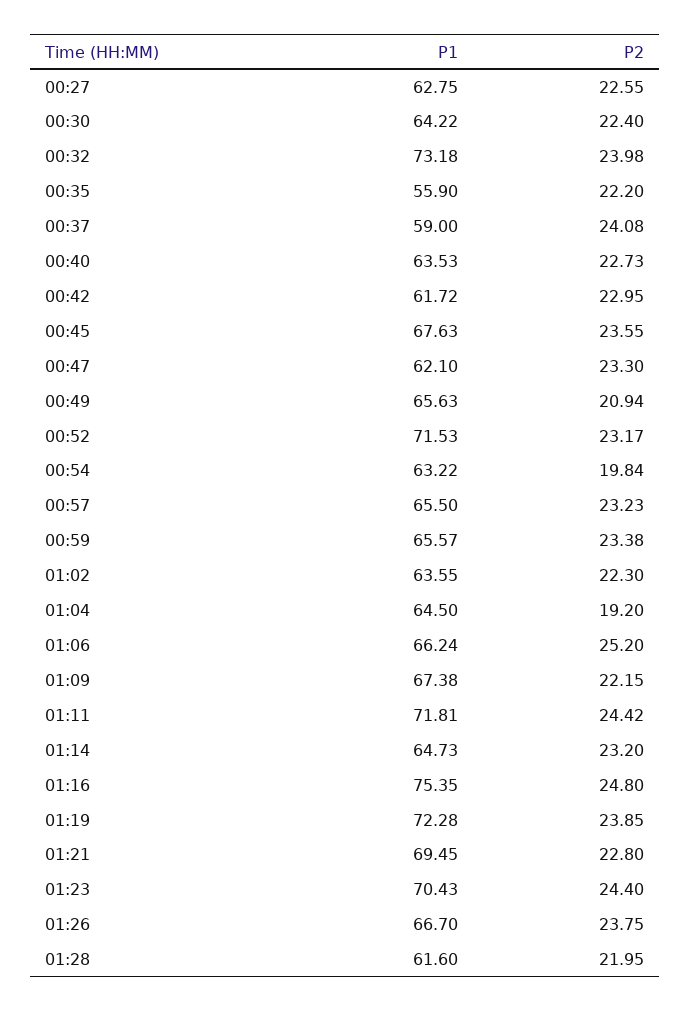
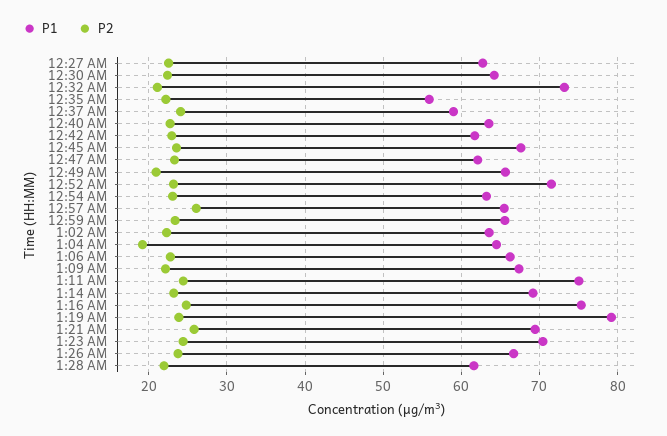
P2, 00:32: 23.98 -> 21
P2, 00:54: 19.84 -> 23
P2, 00:57: 23.23 -> 26
P2, 01:06: 25.2 -> 23
P1, 01:11: 71.81 -> 75
P1, 01:14: 64.73 -> 69
P1, 01:19: 72.28 -> 79
P2, 01:21: 22.8 -> 26

